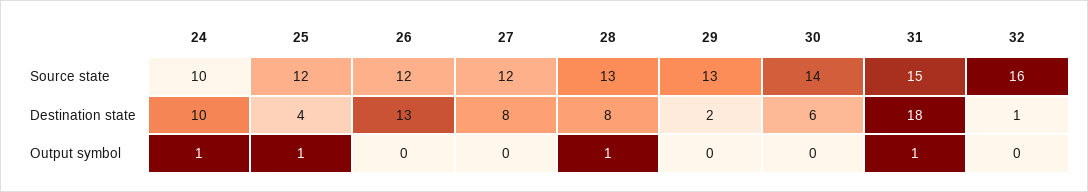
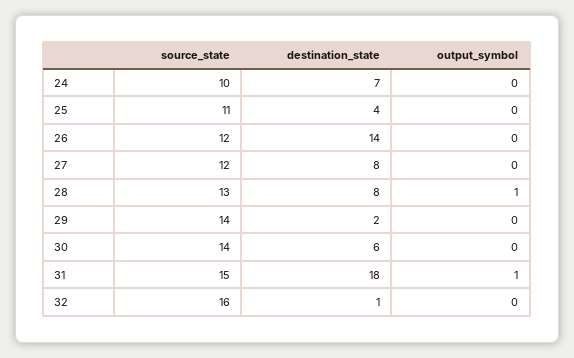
25, Source state: 12 -> 11
29, Source state: 13 -> 14
24, Destination state: 10 -> 7
26, Destination state: 13 -> 14
24, Output symbol: 1 -> 0
25, Output symbol: 1 -> 0

